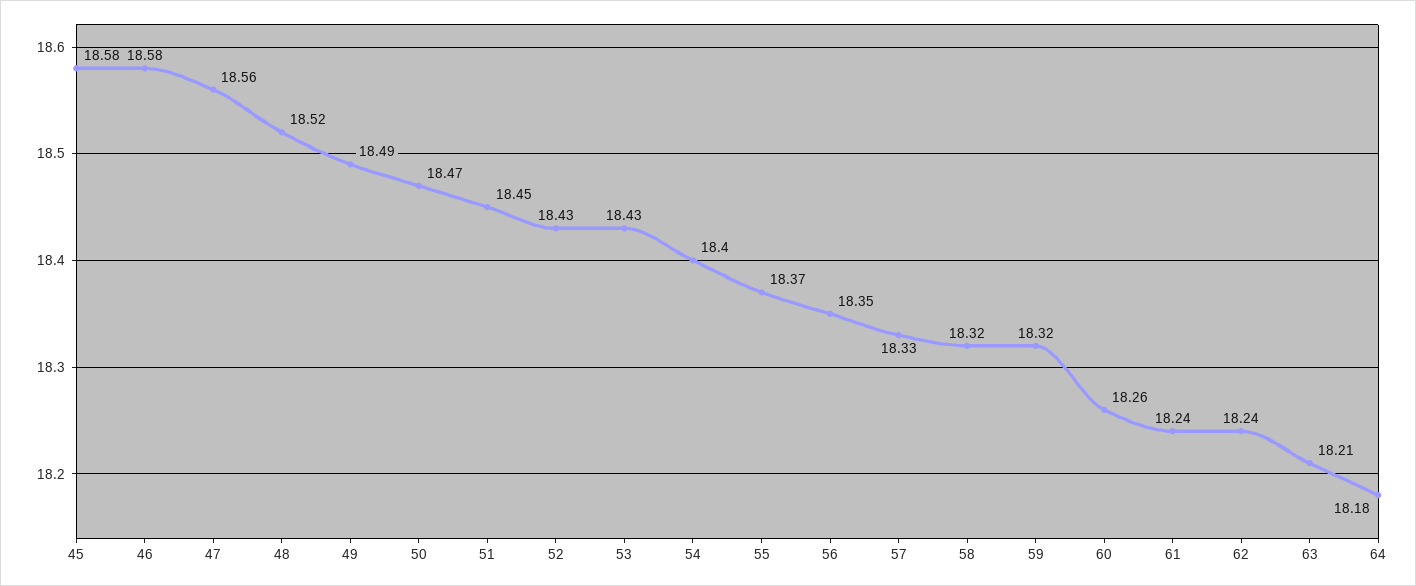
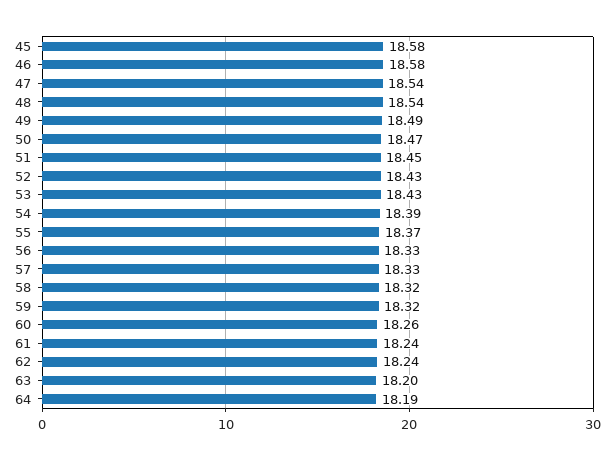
47: 18.56 -> 18.54
48: 18.52 -> 18.54
54: 18.4 -> 18.39
56: 18.35 -> 18.33
63: 18.21 -> 18.2
64: 18.18 -> 18.19

